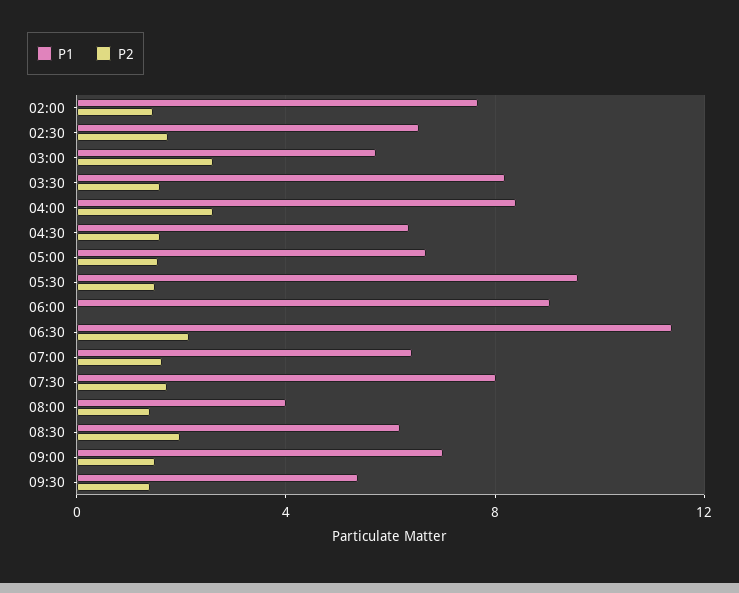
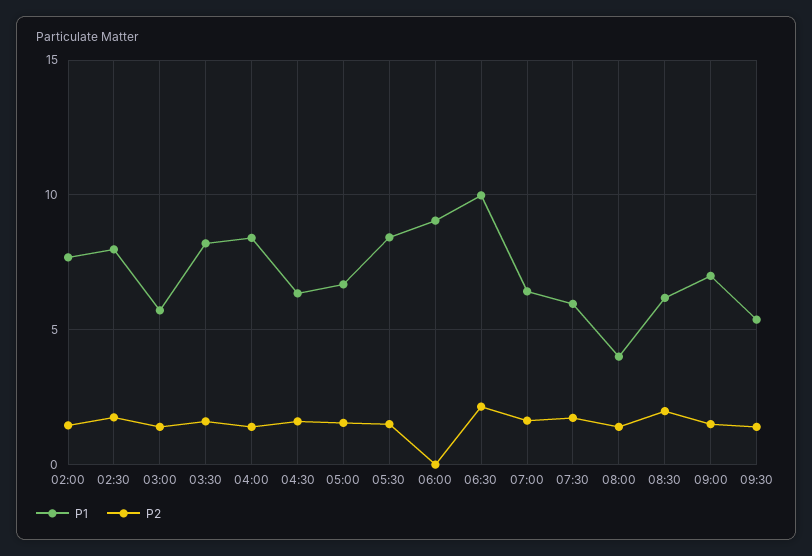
P1, 02:30: 6.5 -> 8
P2, 03:00: 2.5 -> 1.5
P2, 04:00: 2.5 -> 1.5
P1, 05:30: 9.5 -> 8.5
P1, 06:30: 11.5 -> 10
P1, 07:30: 8 -> 6

